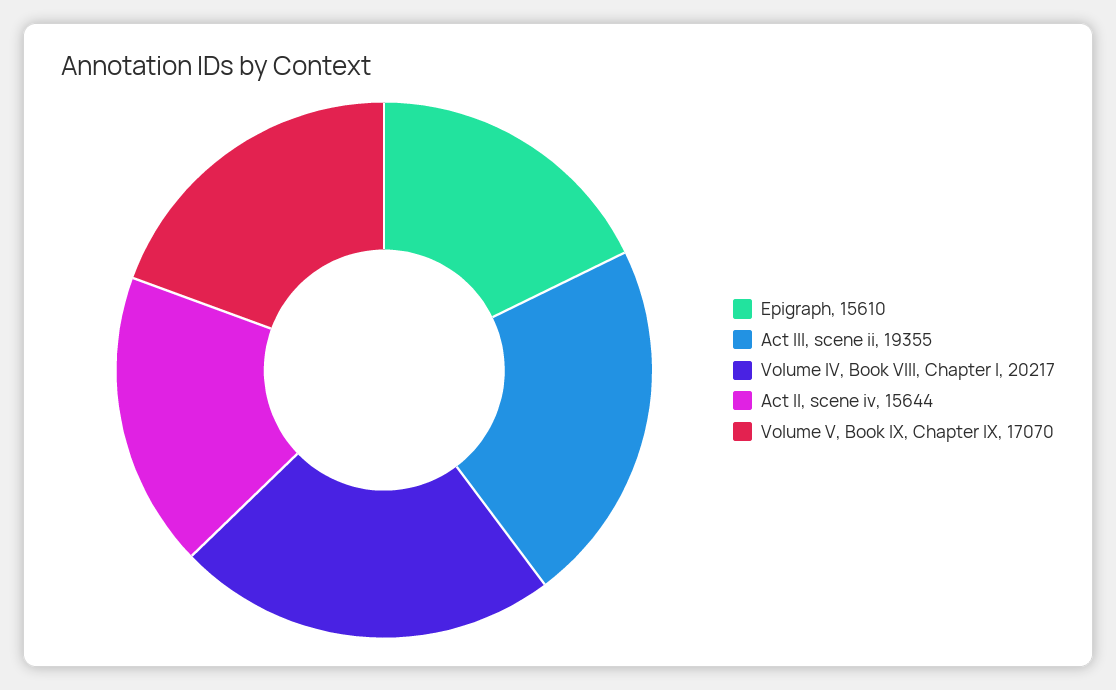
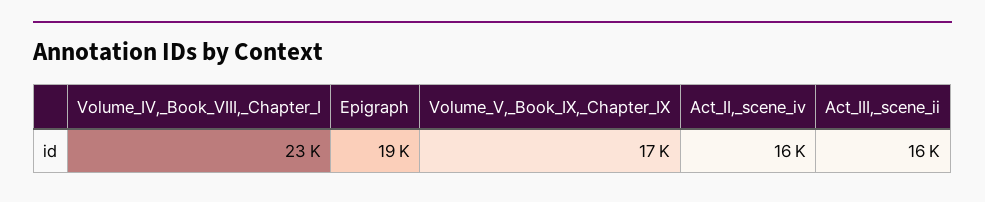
Epigraph: 15610 -> 19000
Act III, scene ii: 19355 -> 16000
Volume IV, Book VIII, Chapter I: 20217 -> 23000

